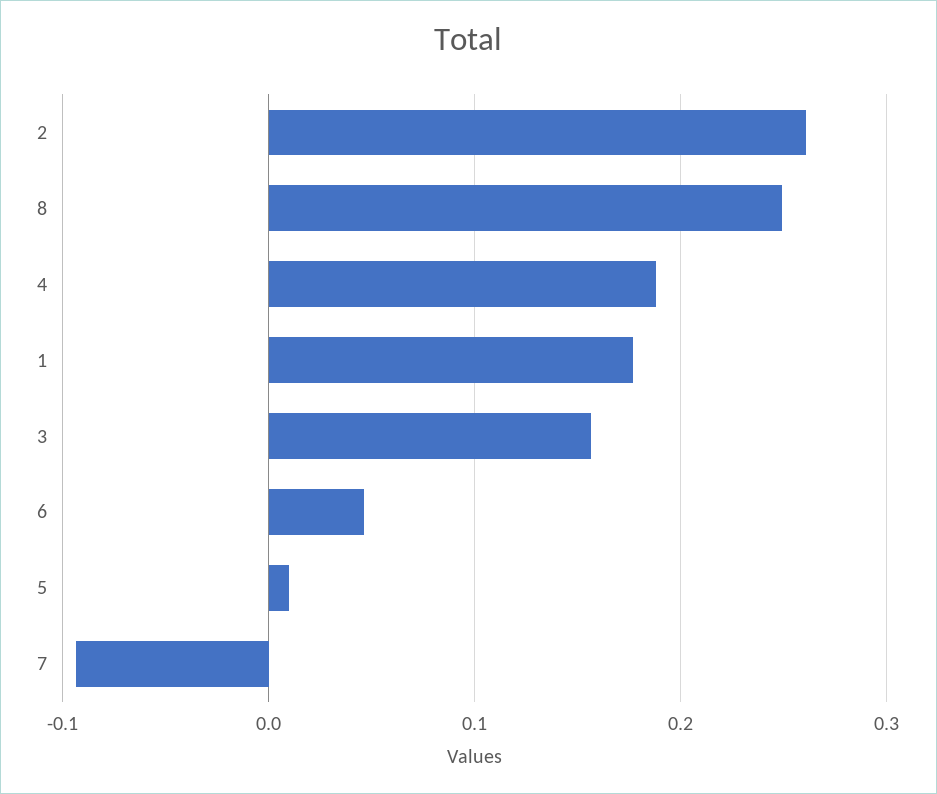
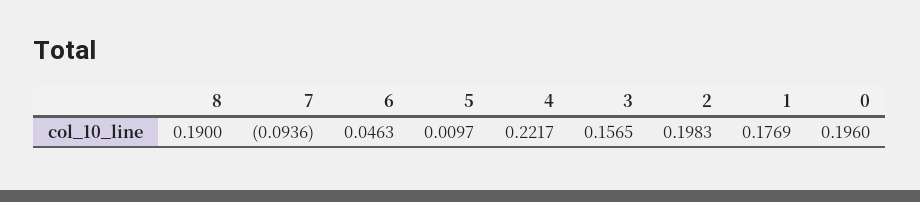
2: 0.26 -> 0.1983
8: 0.25 -> 0.19
4: 0.19 -> 0.2217
0: none -> 0.196

